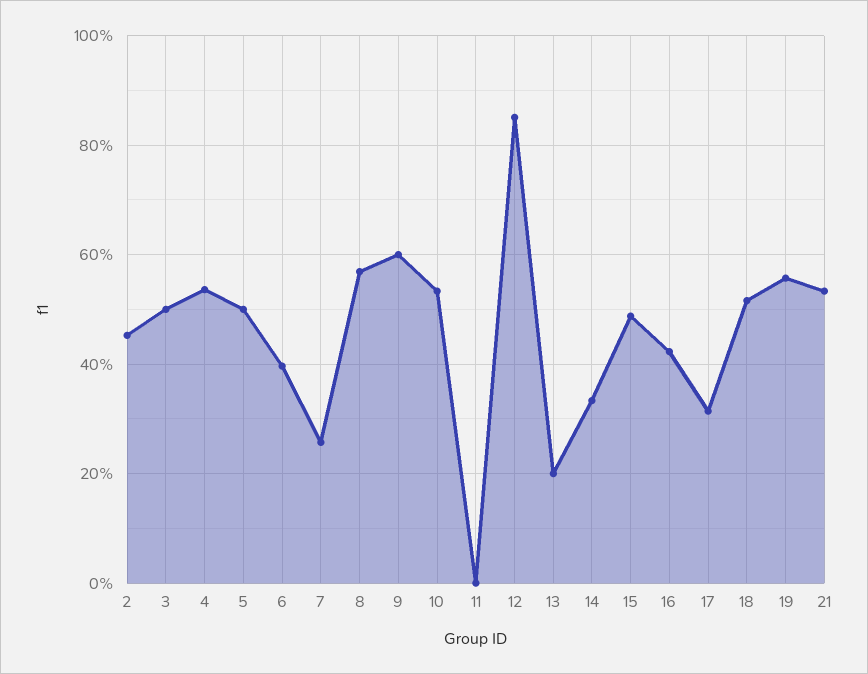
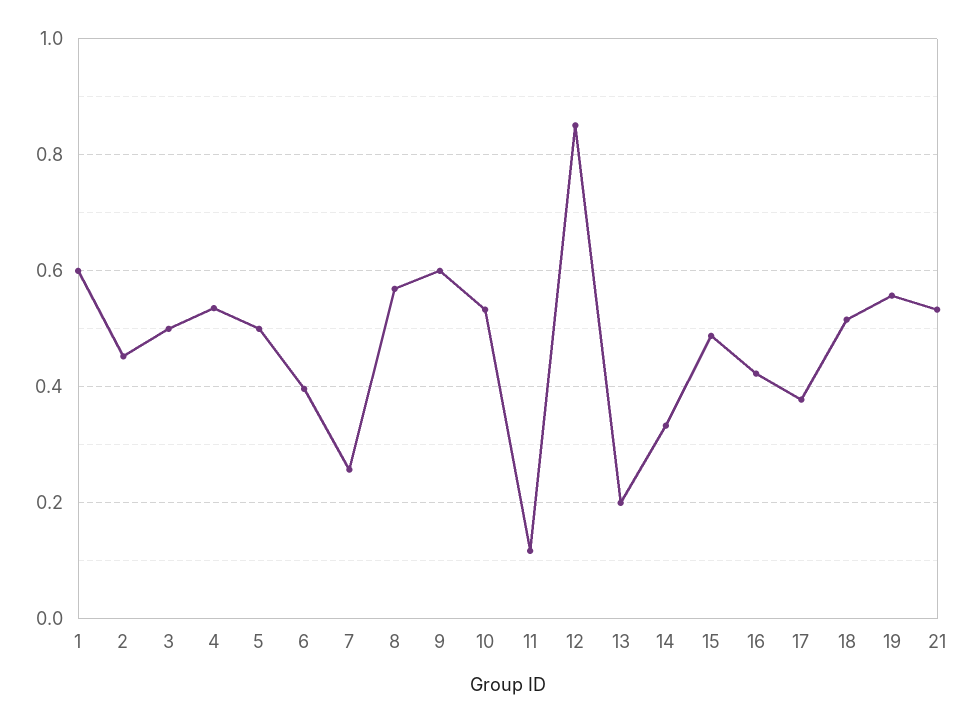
11: 0 -> 0.12
17: 0.32 -> 0.38
1: none -> 0.6

